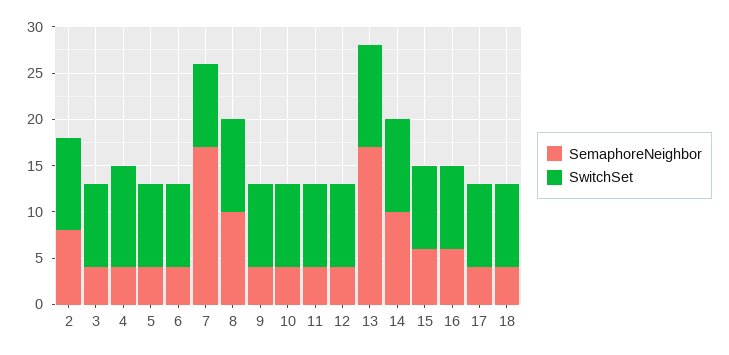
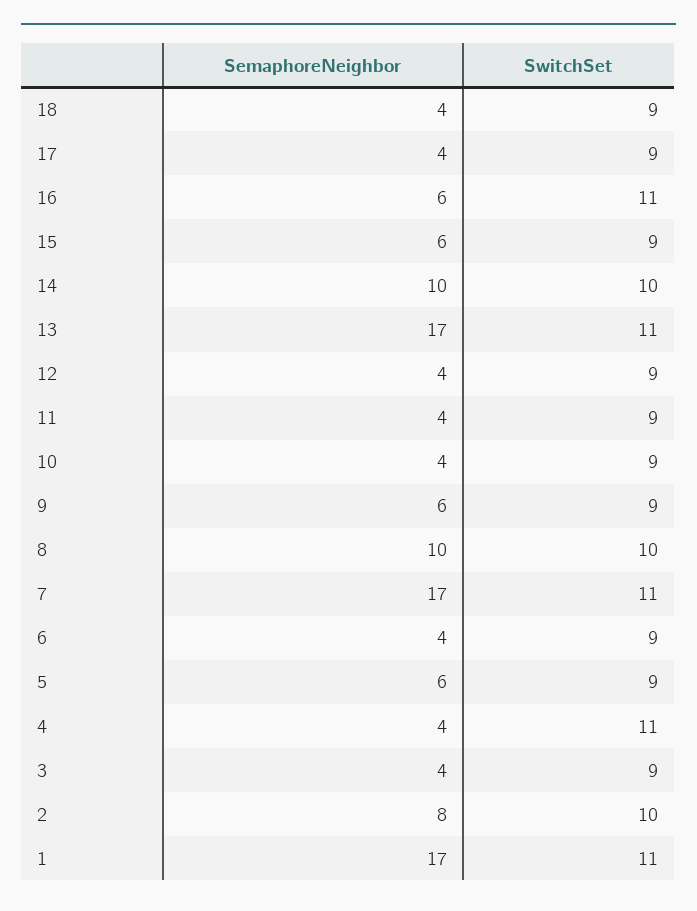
SemaphoreNeighbor, 5: 4 -> 6
SwitchSet, 7: 9 -> 11
SemaphoreNeighbor, 9: 4 -> 6
SwitchSet, 16: 9 -> 11
SemaphoreNeighbor, 1: none -> 17
SwitchSet, 1: none -> 11

